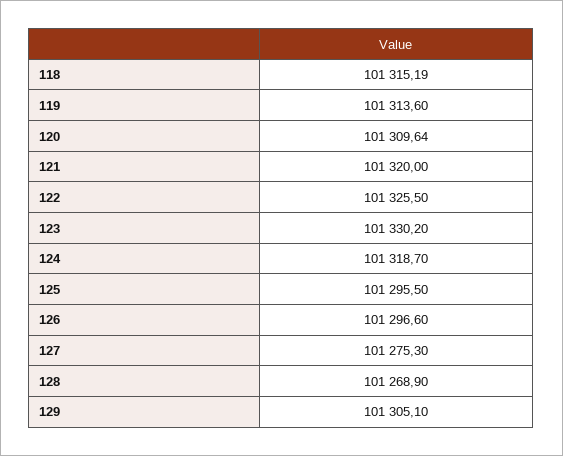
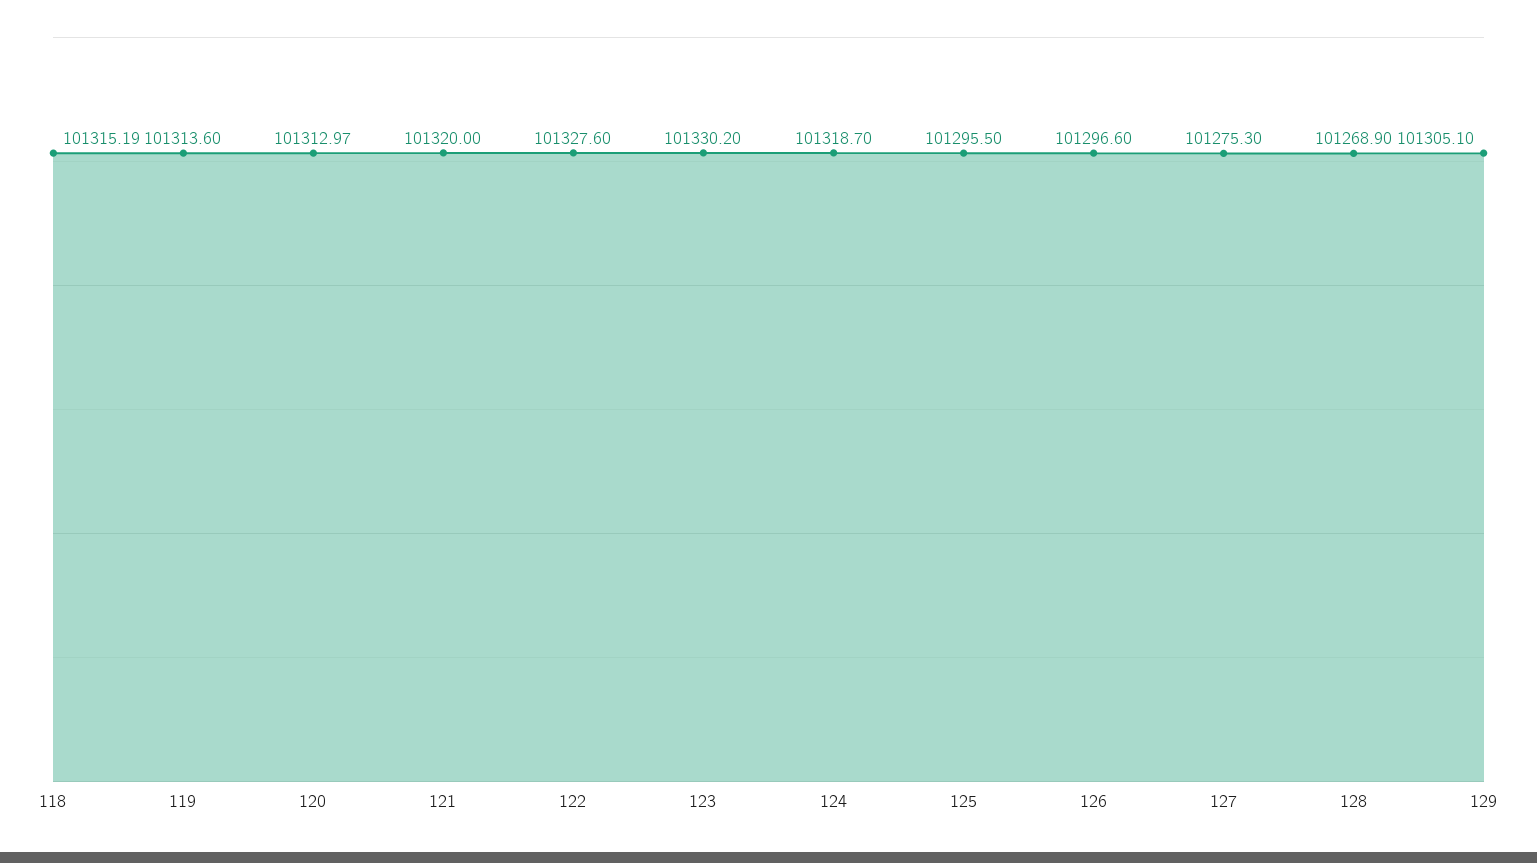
120: 101309.64 -> 101312.97
122: 101325.5 -> 101327.6

